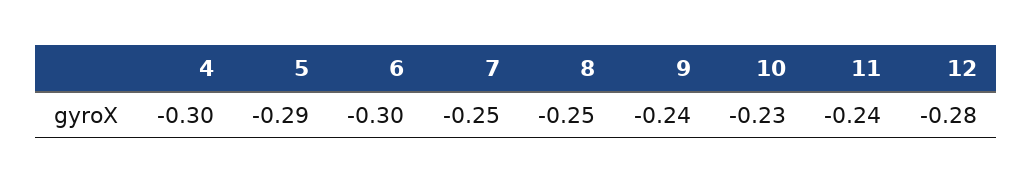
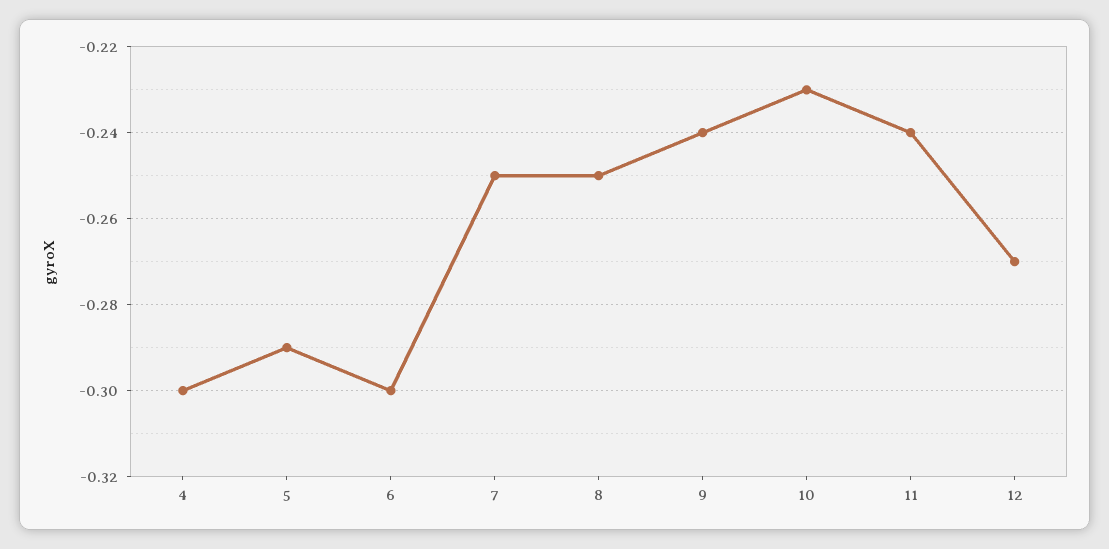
12: -0.28 -> -0.27

